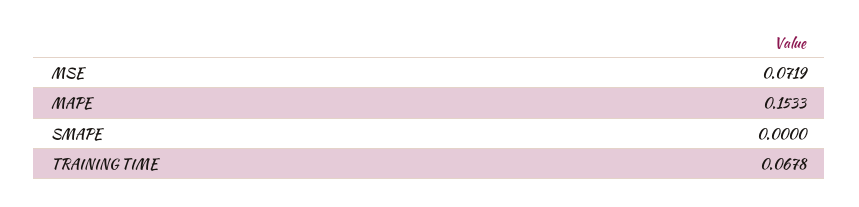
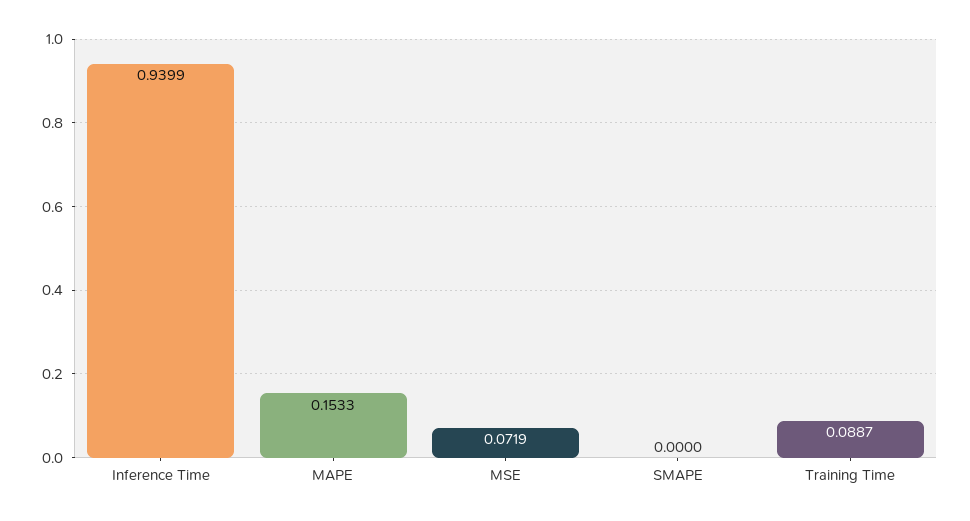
TRAINING TIME: 0.0678 -> 0.0887
Inference Time: none -> 0.9399

